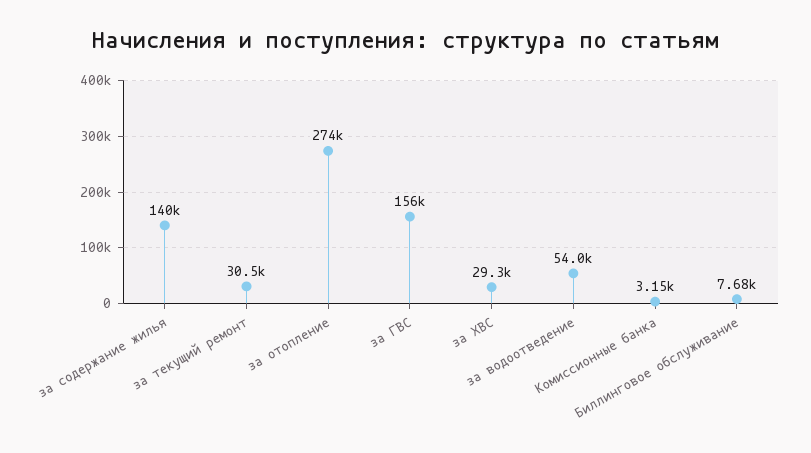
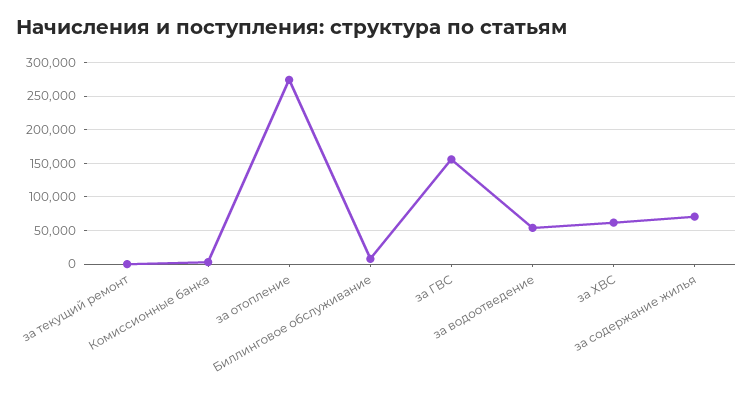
за содержание жилья: 140000 -> 70000
за текущий ремонт: 30500 -> 0
за ХВС: 29300 -> 60000

